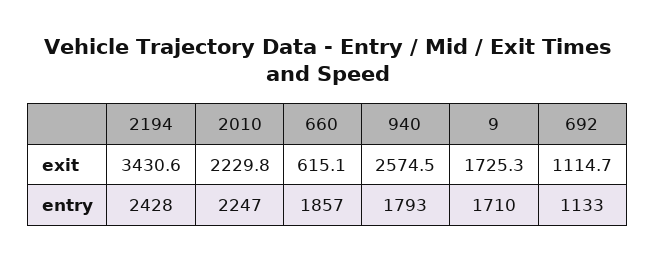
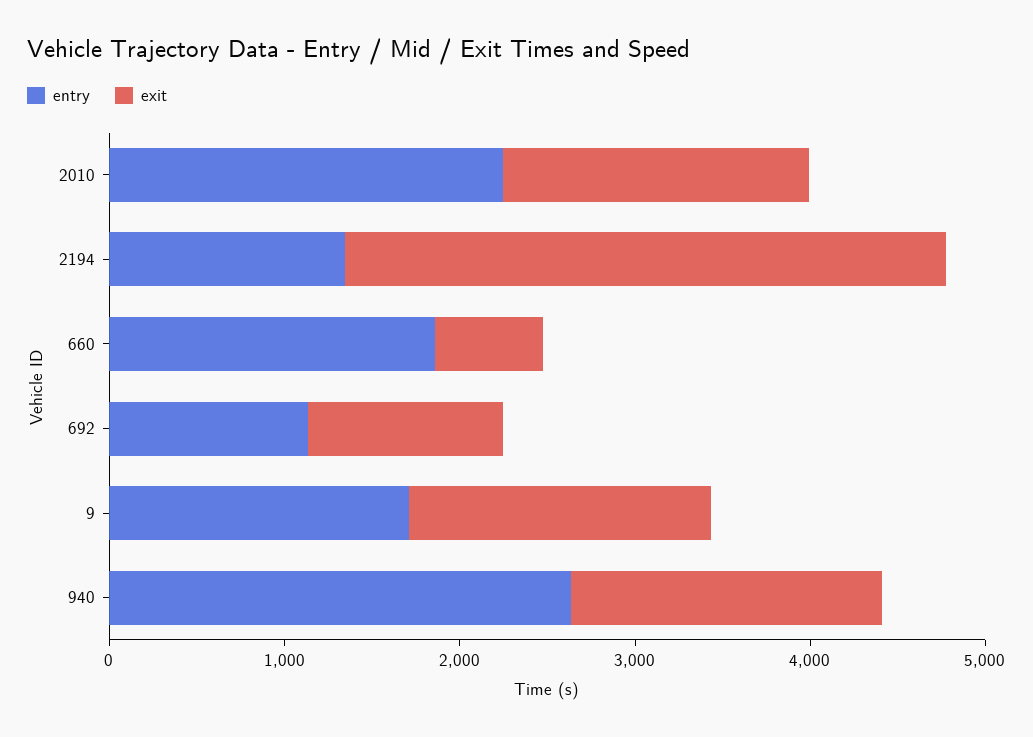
exit, 2010: 2229.8 -> 1800
exit, 940: 2574.5 -> 1800
entry, 2194: 2428 -> 1400
entry, 940: 1793 -> 2600

